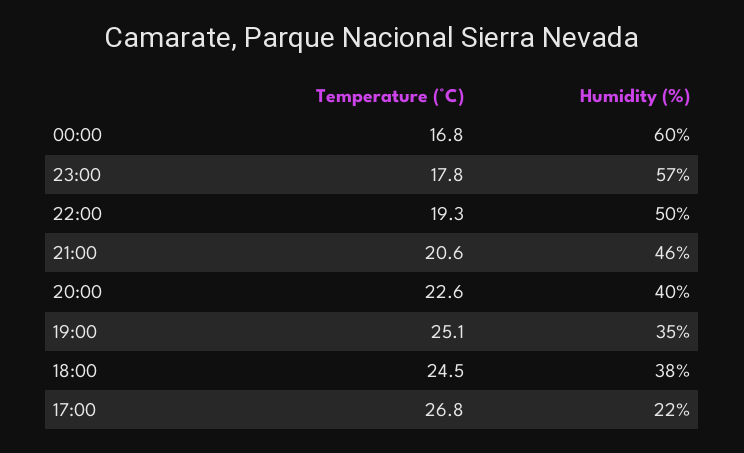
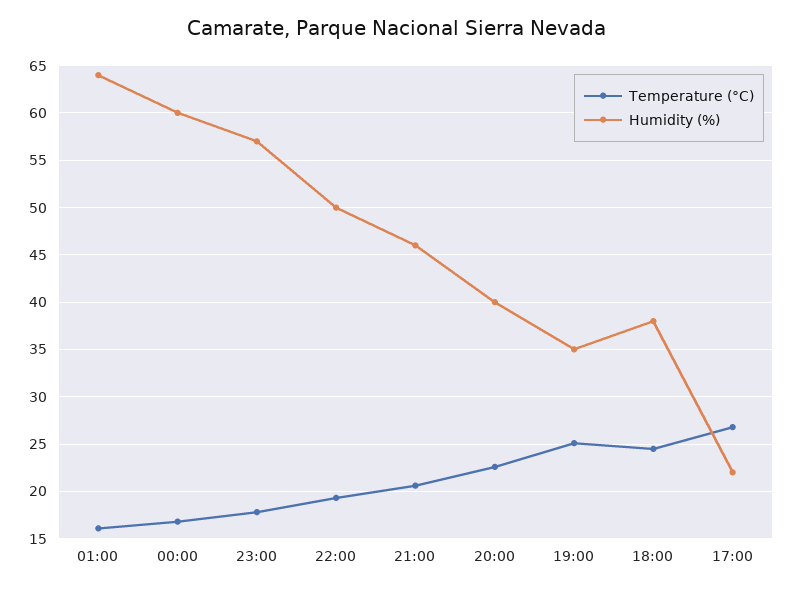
Temperature (°C), 01:00: none -> 16
Humidity (%), 01:00: none -> 64

